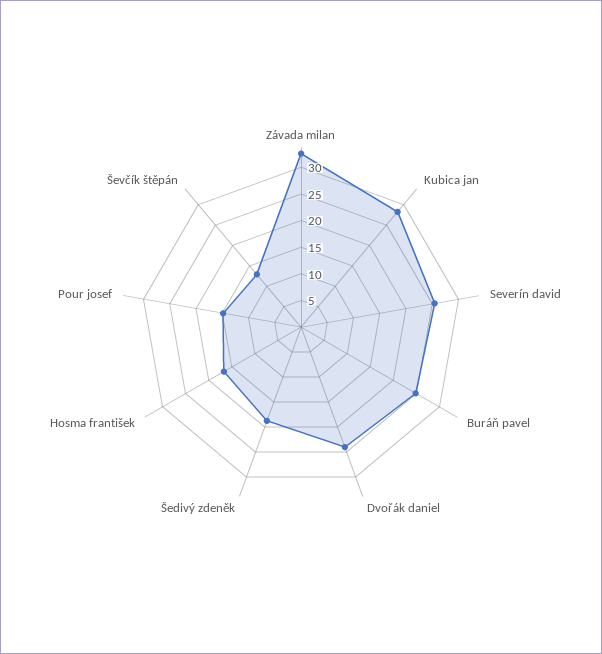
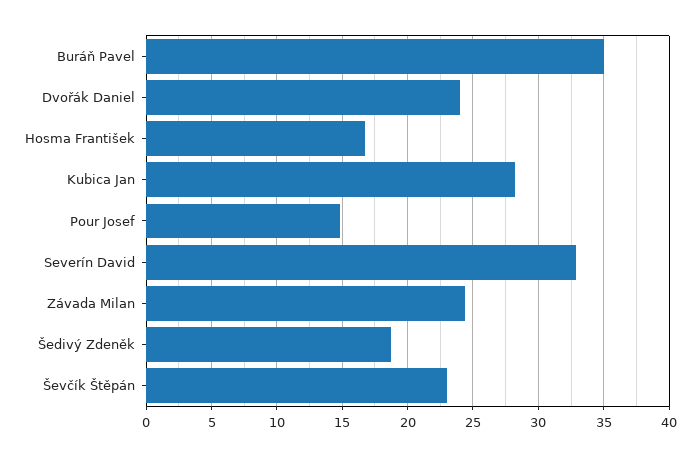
Závada milan: 32.5 -> 24.5
Severín david: 25 -> 33
Buráň pavel: 25 -> 35
Ševčík štěpán: 12.5 -> 23

